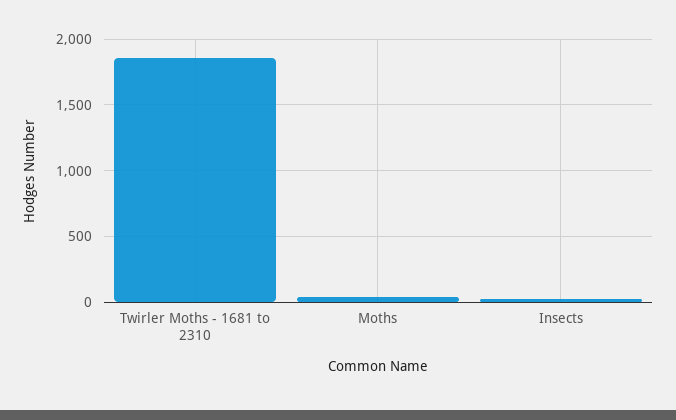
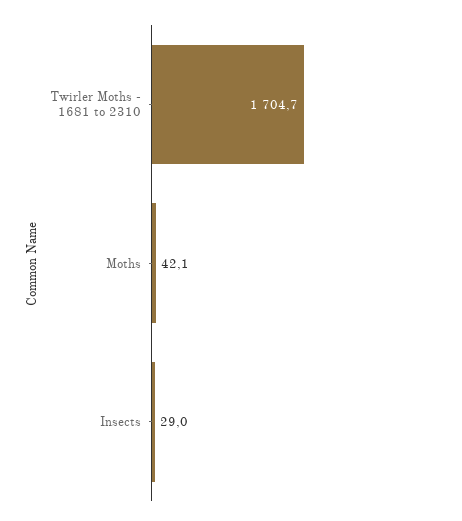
Twirler Moths - 1681 to 2310: 1850 -> 1704.7

